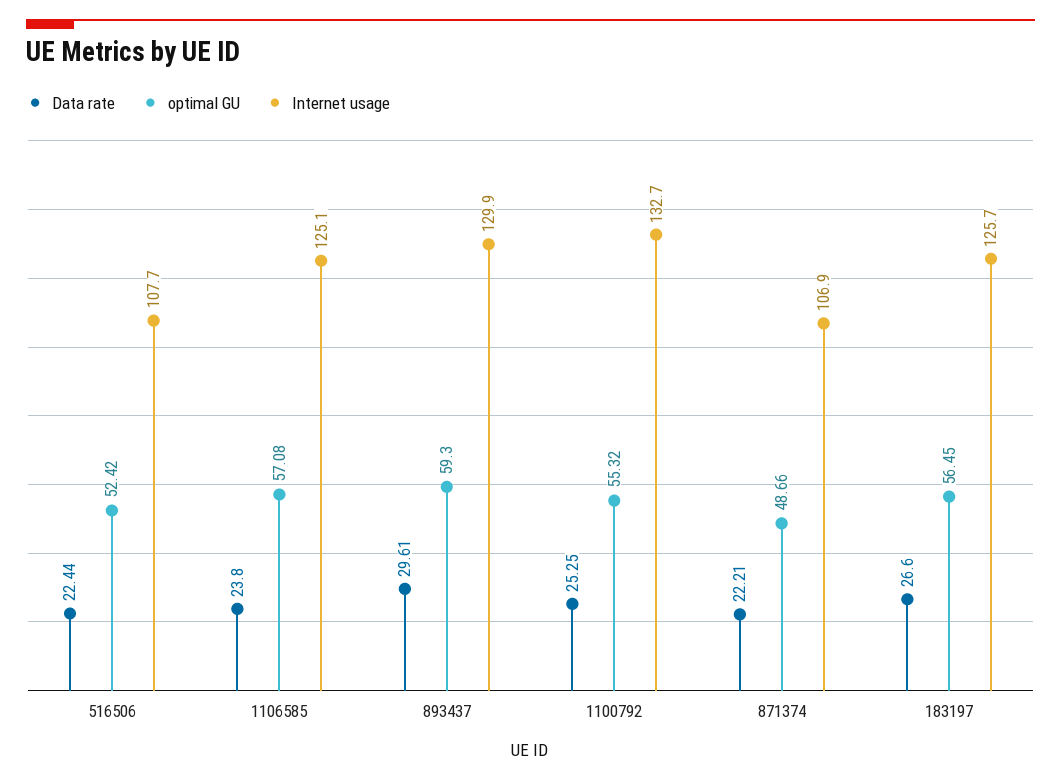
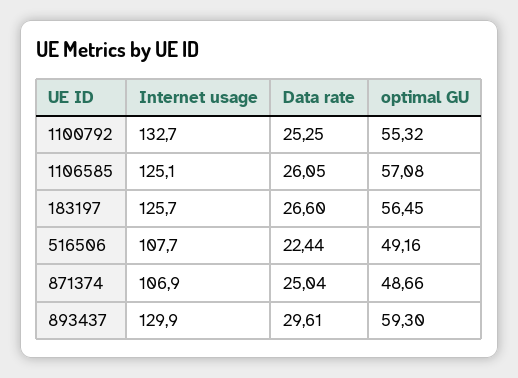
optimal GU, 516506: 52.42 -> 49.16
Data rate, 1106585: 23.8 -> 26.05
Data rate, 871374: 22.21 -> 25.04

